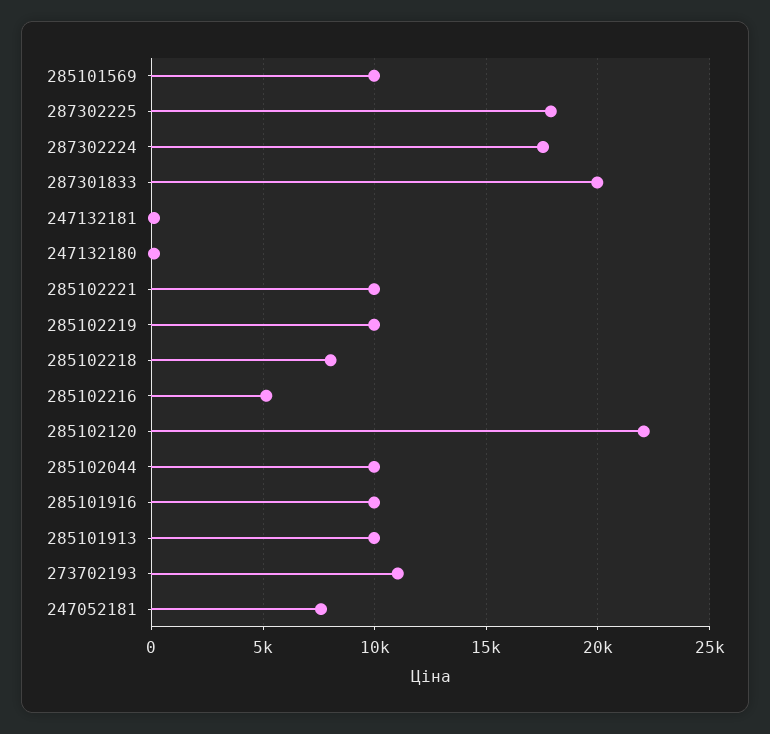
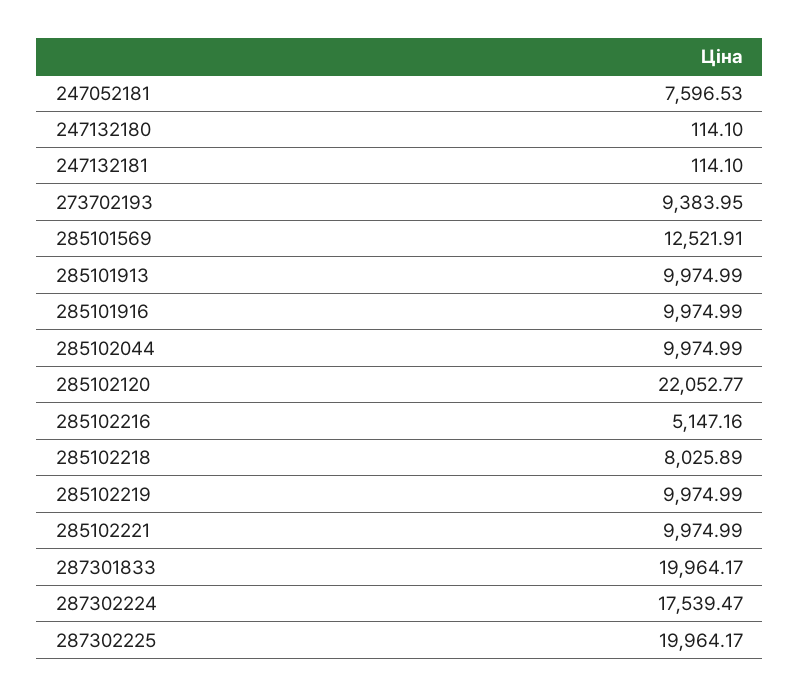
285101569: 10000 -> 12521.91
287302225: 18000 -> 19964.17
273702193: 11000 -> 9383.95

